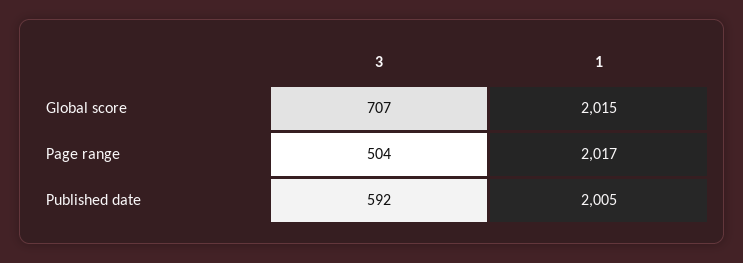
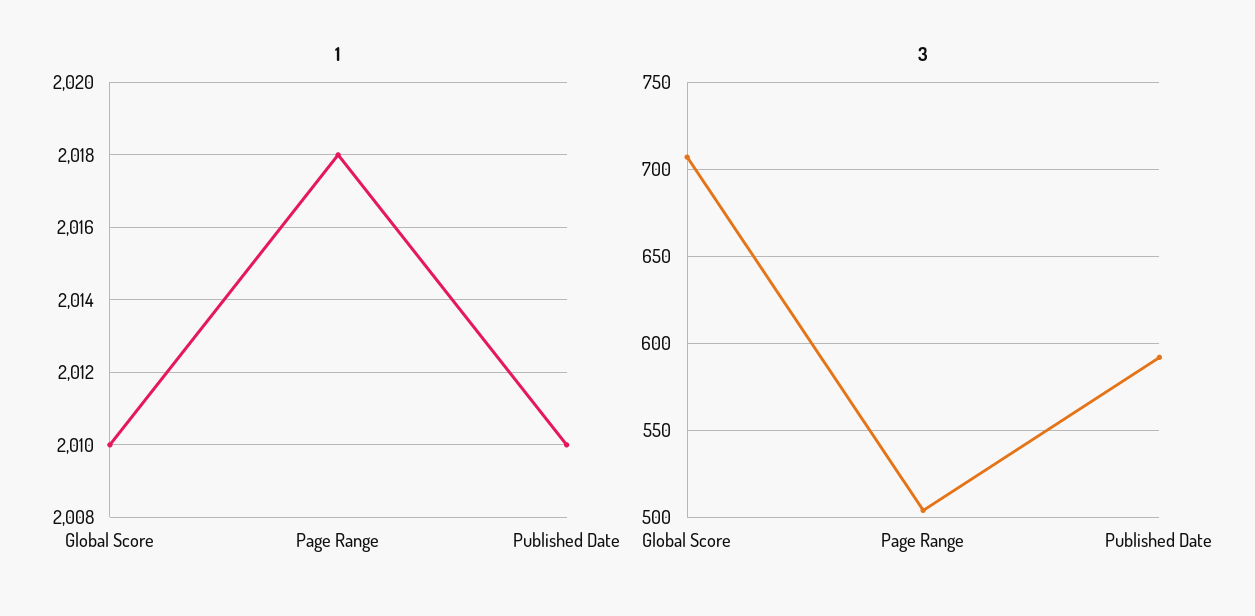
1, Global score: 2015 -> 2010
1, Page range: 2017 -> 2018
1, Published date: 2005 -> 2010

